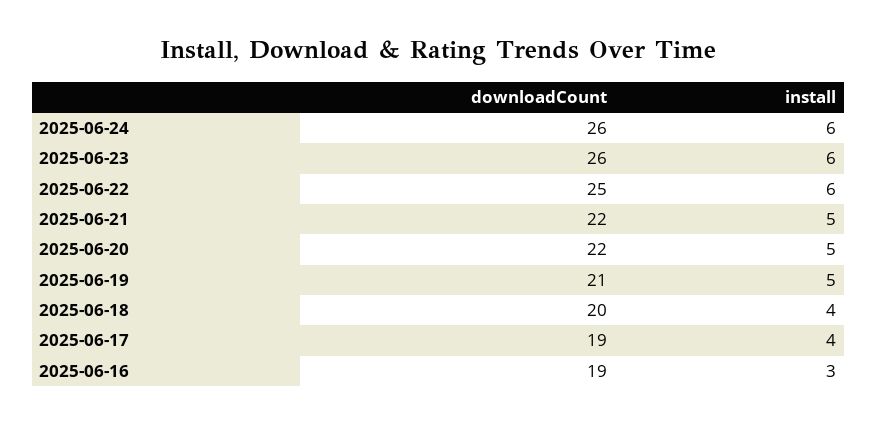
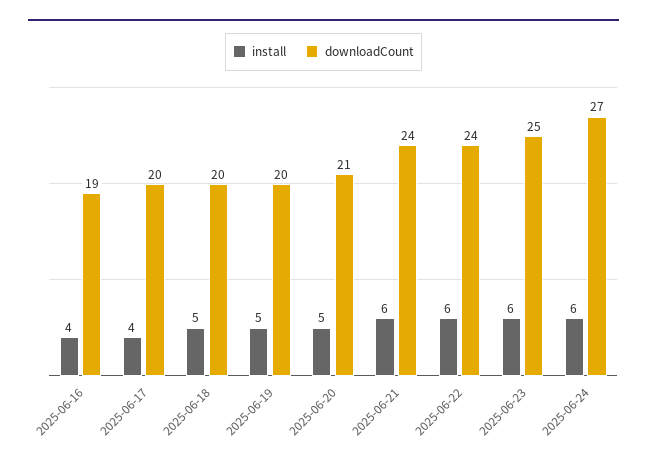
downloadCount, 2025-06-24: 26 -> 27
downloadCount, 2025-06-23: 26 -> 25
downloadCount, 2025-06-22: 25 -> 24
downloadCount, 2025-06-21: 22 -> 24
install, 2025-06-21: 5 -> 6
downloadCount, 2025-06-20: 22 -> 21
downloadCount, 2025-06-19: 21 -> 20
install, 2025-06-18: 4 -> 5
downloadCount, 2025-06-17: 19 -> 20
install, 2025-06-16: 3 -> 4

